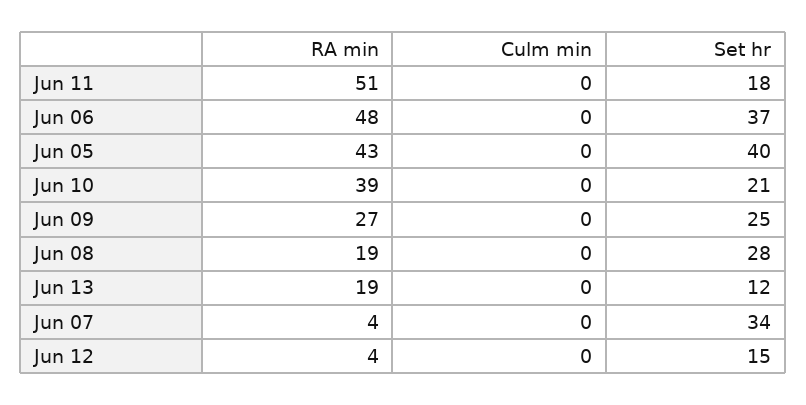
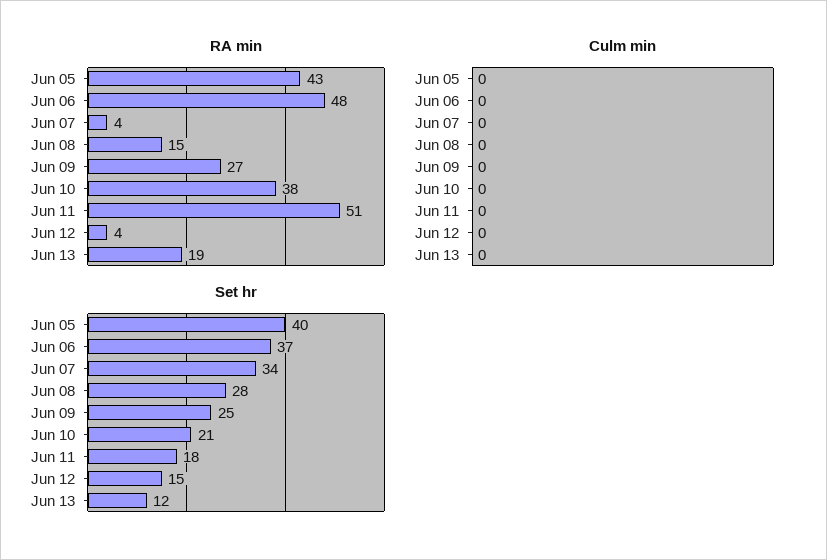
RA min, Jun 10: 39 -> 38
RA min, Jun 08: 19 -> 15

